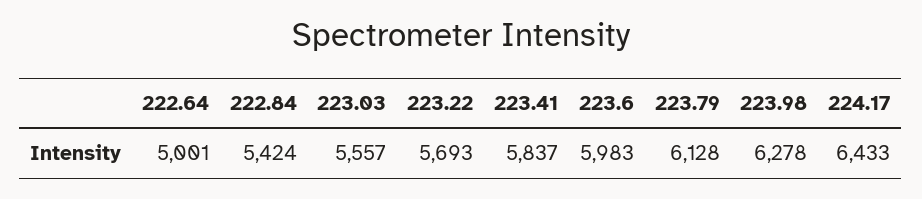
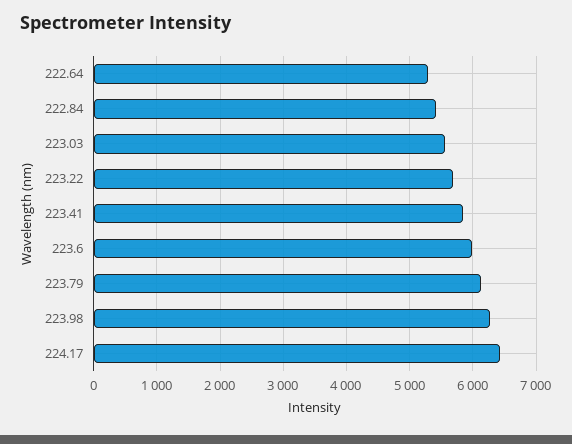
222.64: 5001 -> 5300

